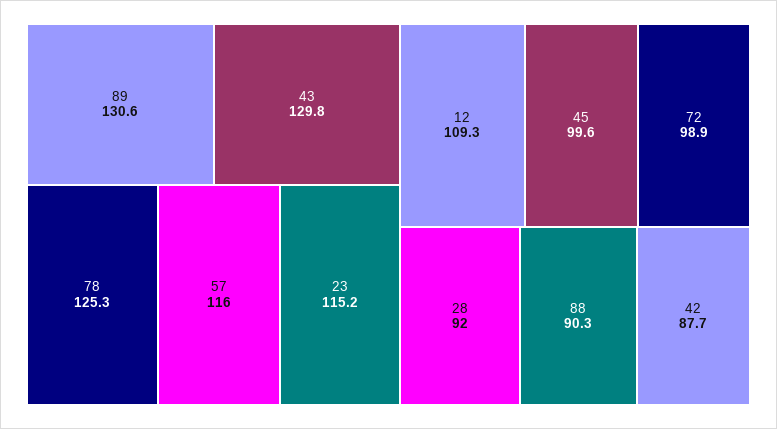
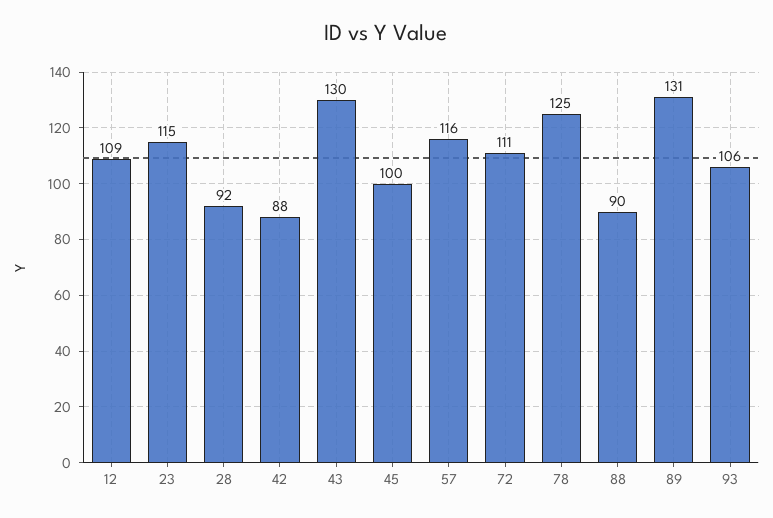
72: 98.9 -> 111
93: none -> 106

